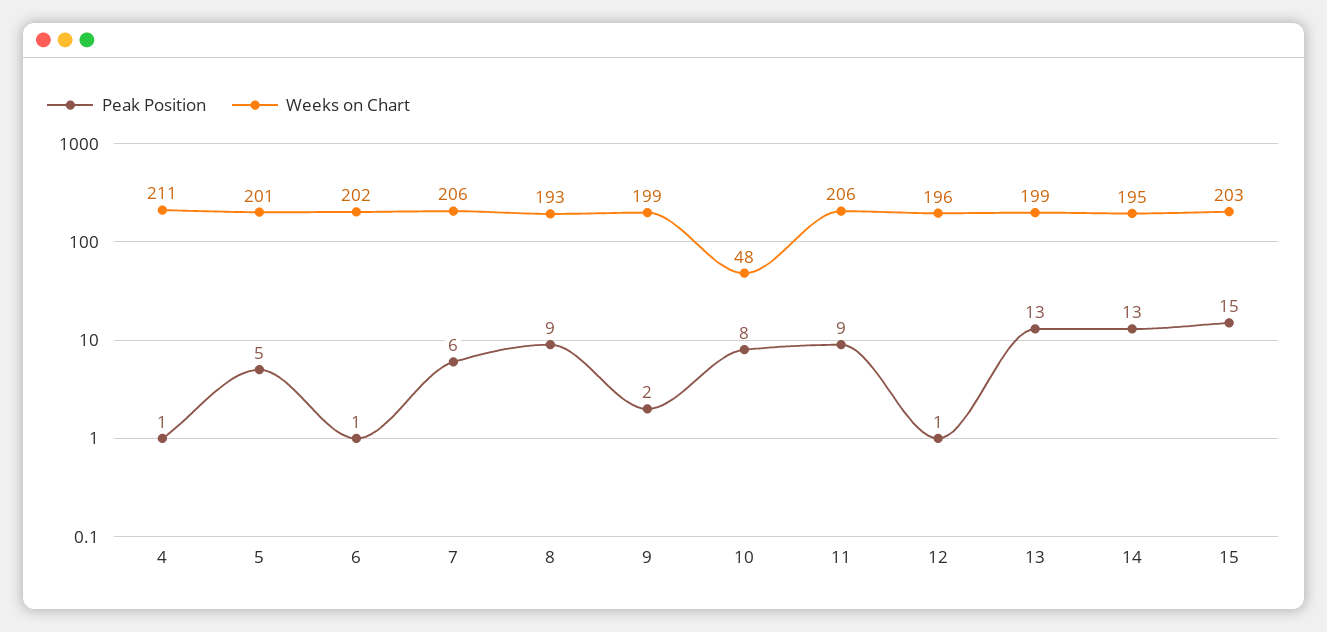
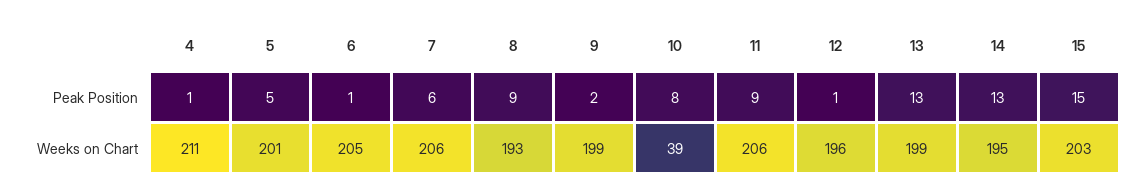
Weeks on Chart, 6: 202 -> 205
Weeks on Chart, 10: 48 -> 39

